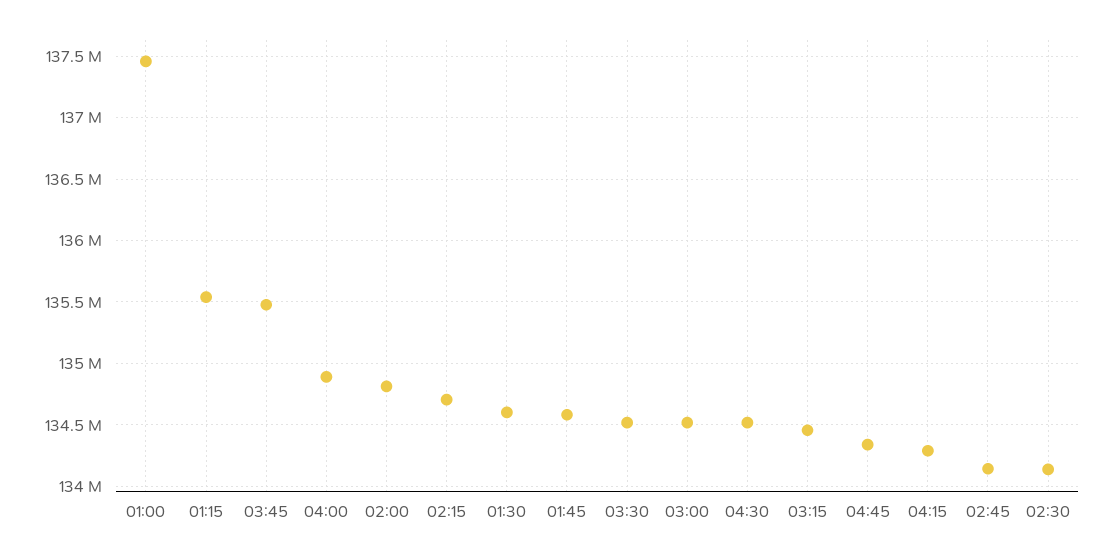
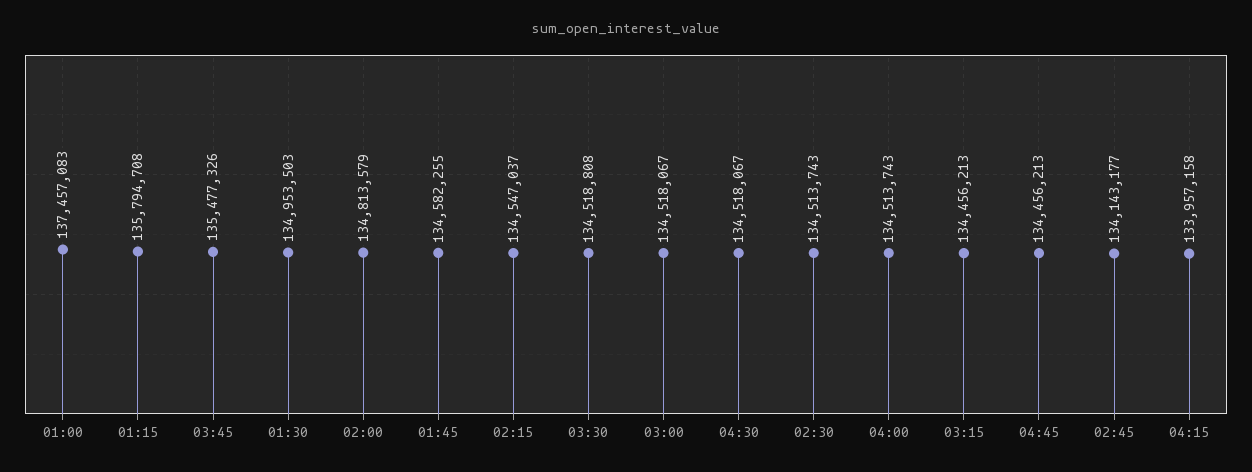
01:15: 135550000 -> 135794708
04:00: 134900000 -> 134513743
02:15: 134700000 -> 134547037
01:30: 134600000 -> 134953503
04:45: 134350000 -> 134456213
04:15: 134300000 -> 133957158
02:30: 134150000 -> 134513743

